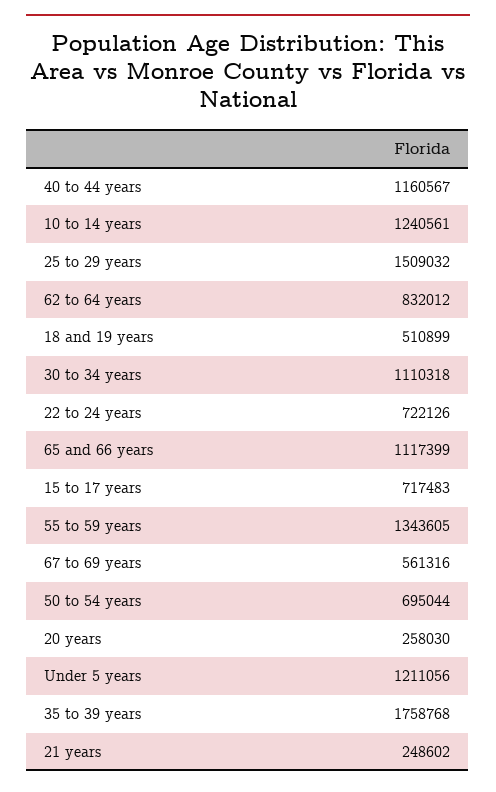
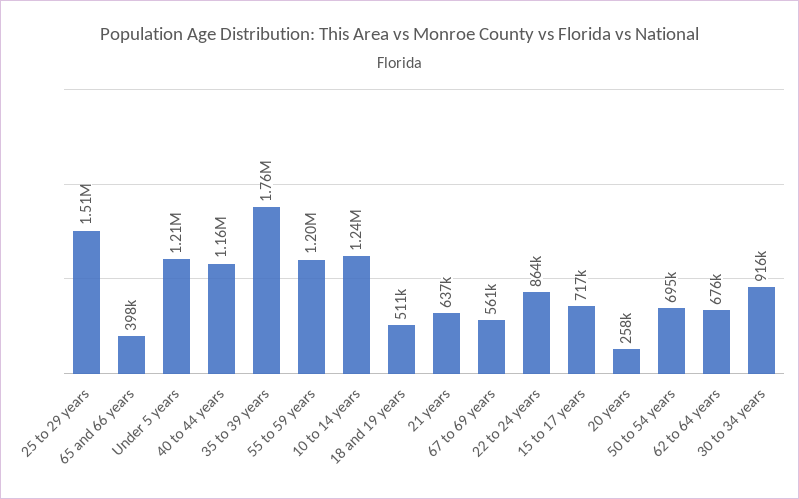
62 to 64 years: 832012 -> 676000
30 to 34 years: 1110318 -> 916000
22 to 24 years: 722126 -> 864000
65 and 66 years: 1117399 -> 398000
55 to 59 years: 1343605 -> 1200000
21 years: 248602 -> 637000

